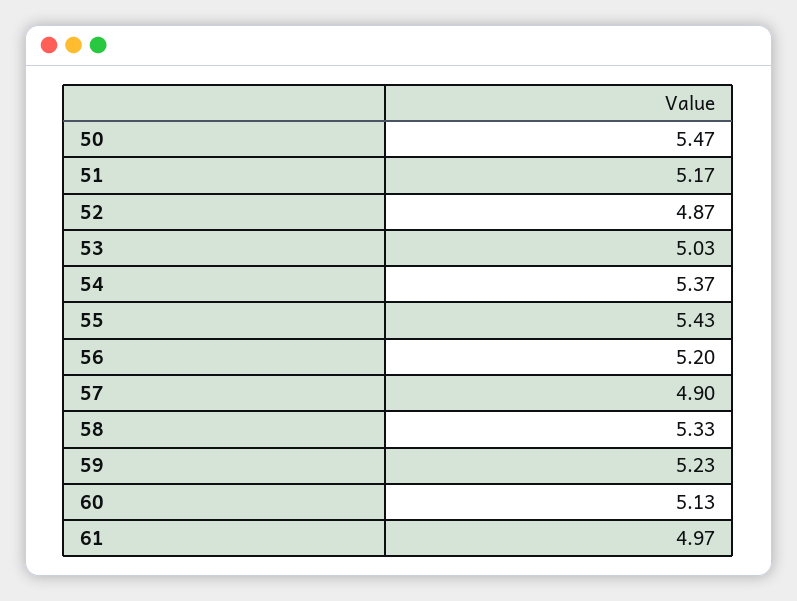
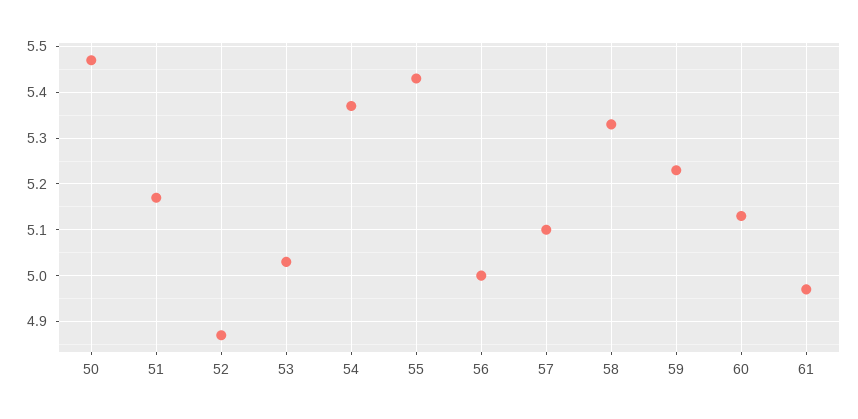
56: 5.2 -> 5
57: 4.9 -> 5.1

